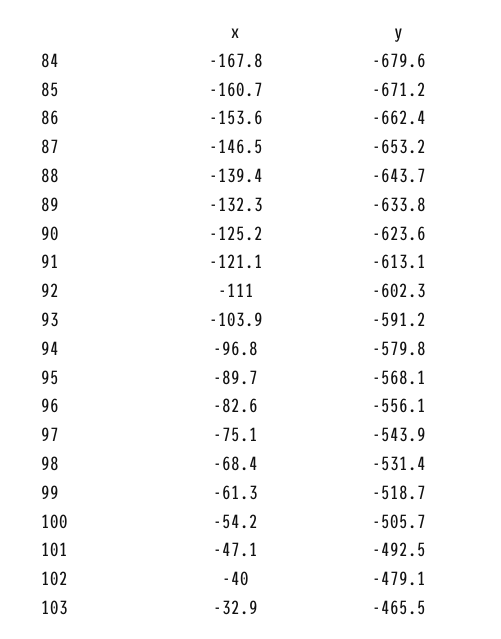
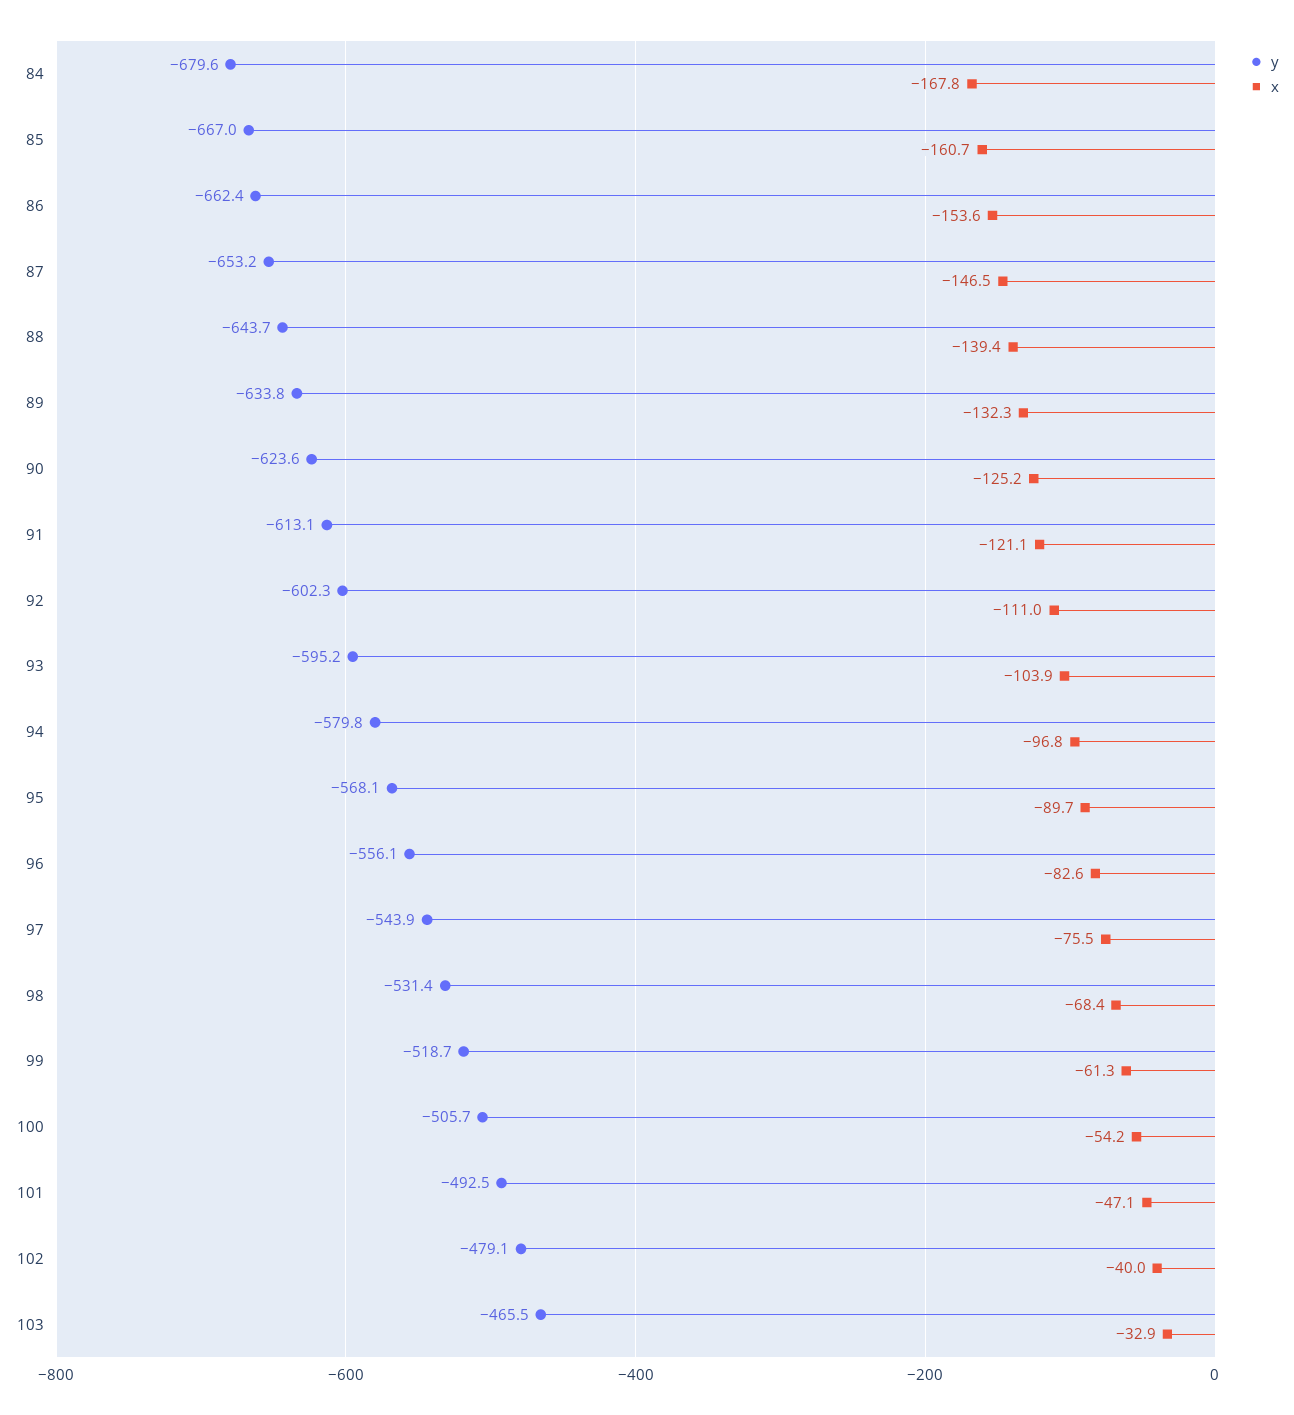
y, 85: -671.2 -> -667
y, 93: -591.2 -> -595.2
x, 97: -75.1 -> -75.5

